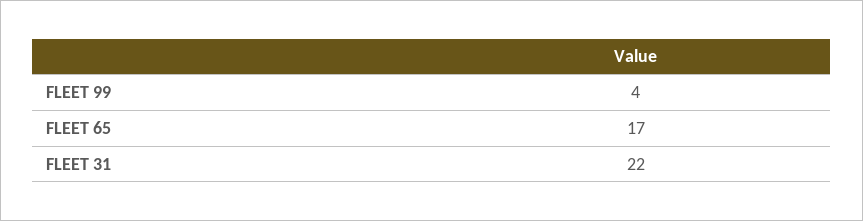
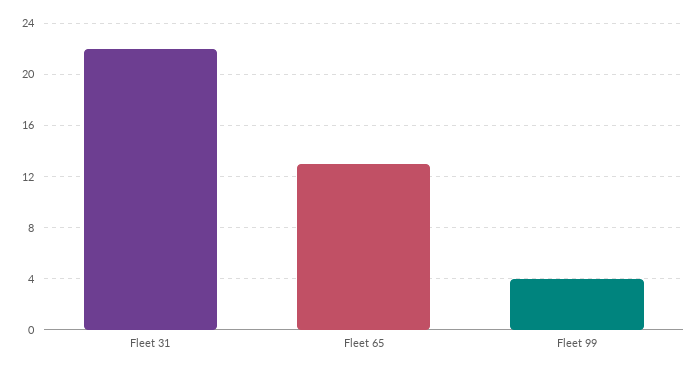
FLEET 65: 17 -> 13

